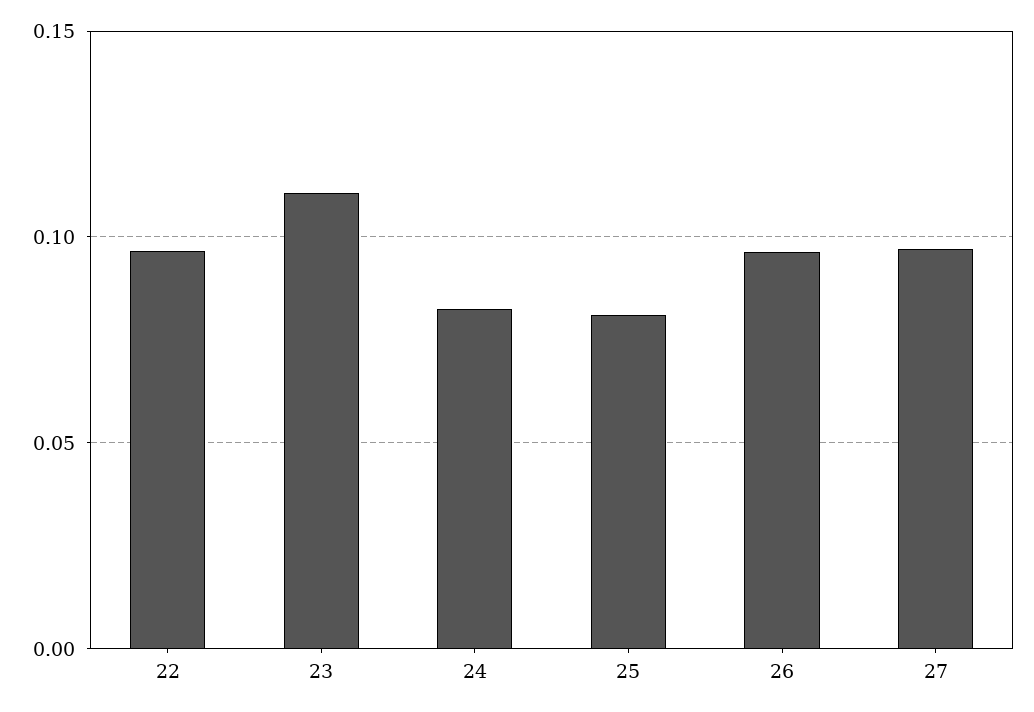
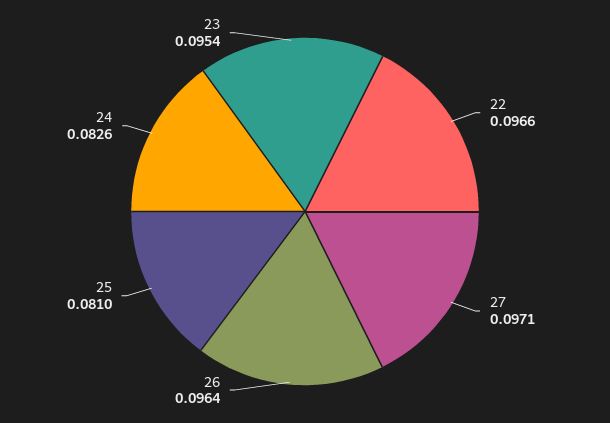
23: 0.11 -> 0.0954

